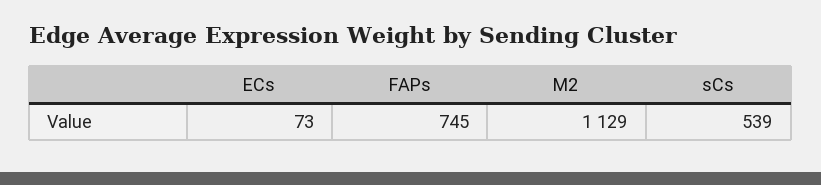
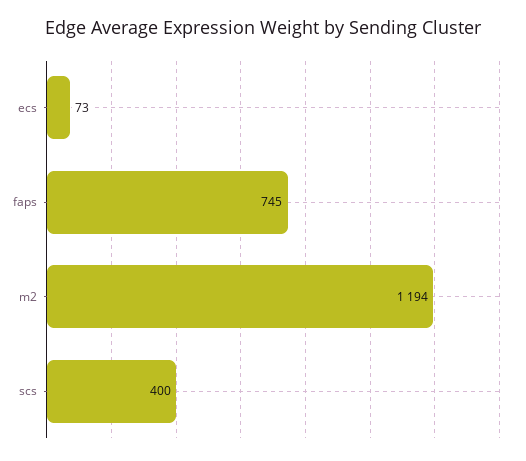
M2: 1129 -> 1194
sCs: 539 -> 400

